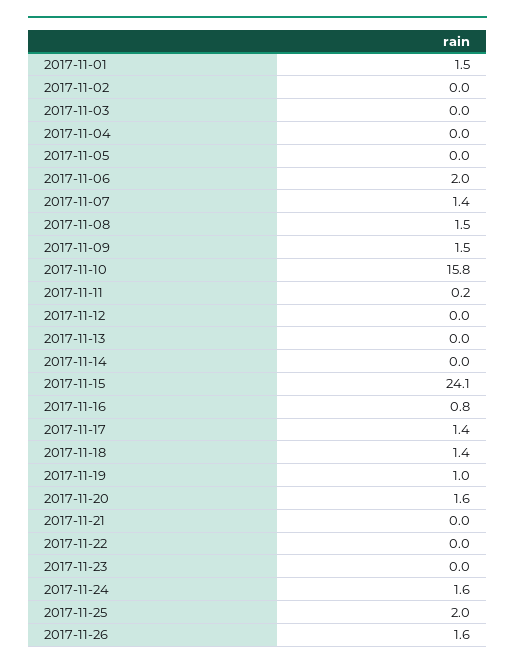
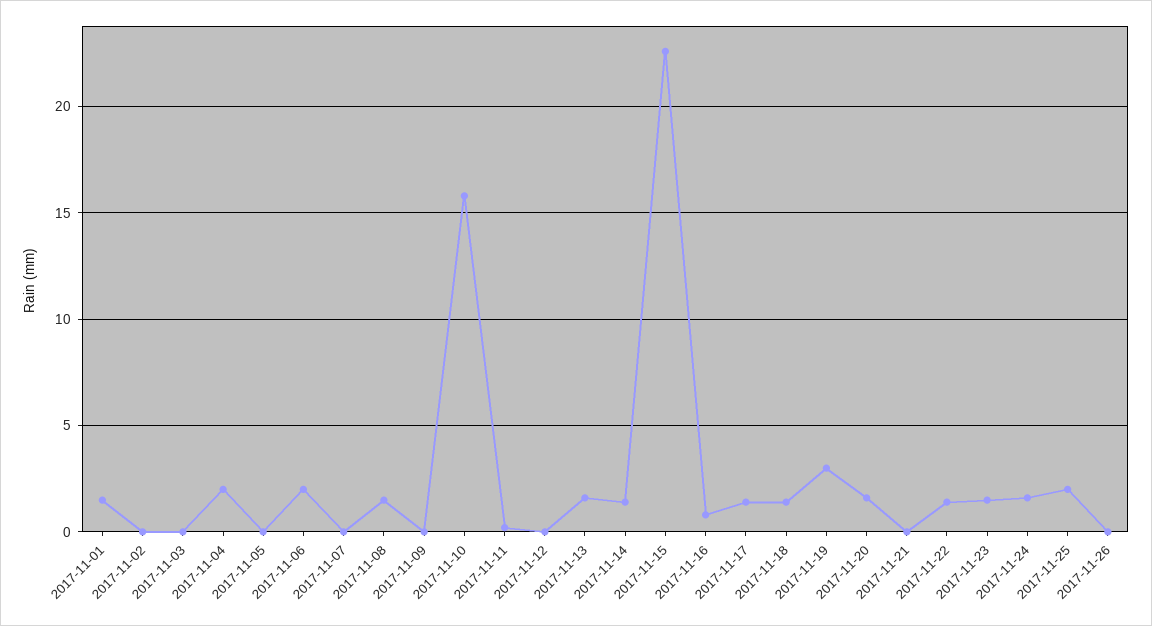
2017-11-04: 0 -> 2
2017-11-07: 1.4 -> 0
2017-11-09: 1.5 -> 0
2017-11-13: 0 -> 1.5
2017-11-14: 0 -> 1.5
2017-11-15: 24.1 -> 22.5
2017-11-19: 1 -> 3
2017-11-22: 0 -> 1.5
2017-11-23: 0 -> 1.5
2017-11-26: 1.6 -> 0

